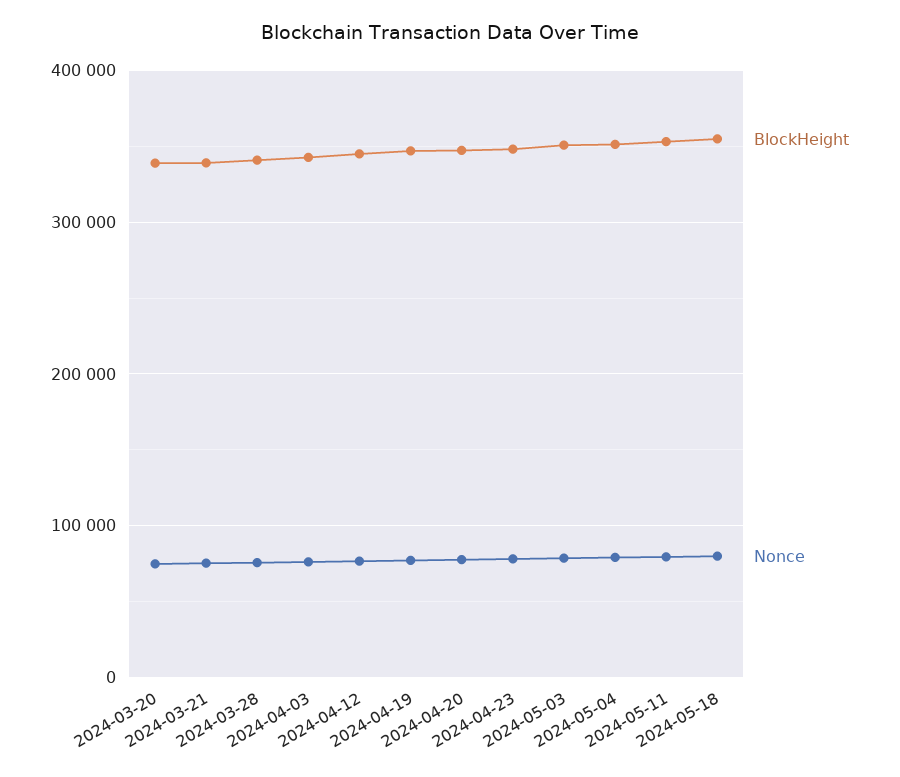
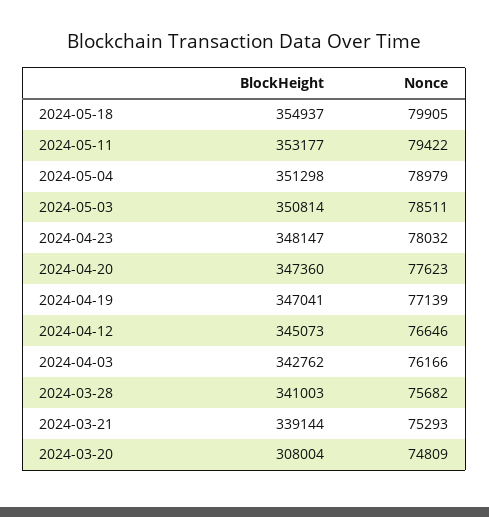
BlockHeight, 2024-03-20: 340000 -> 308004

